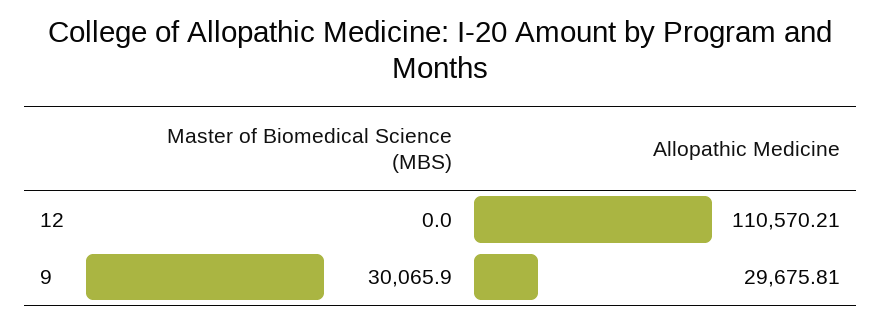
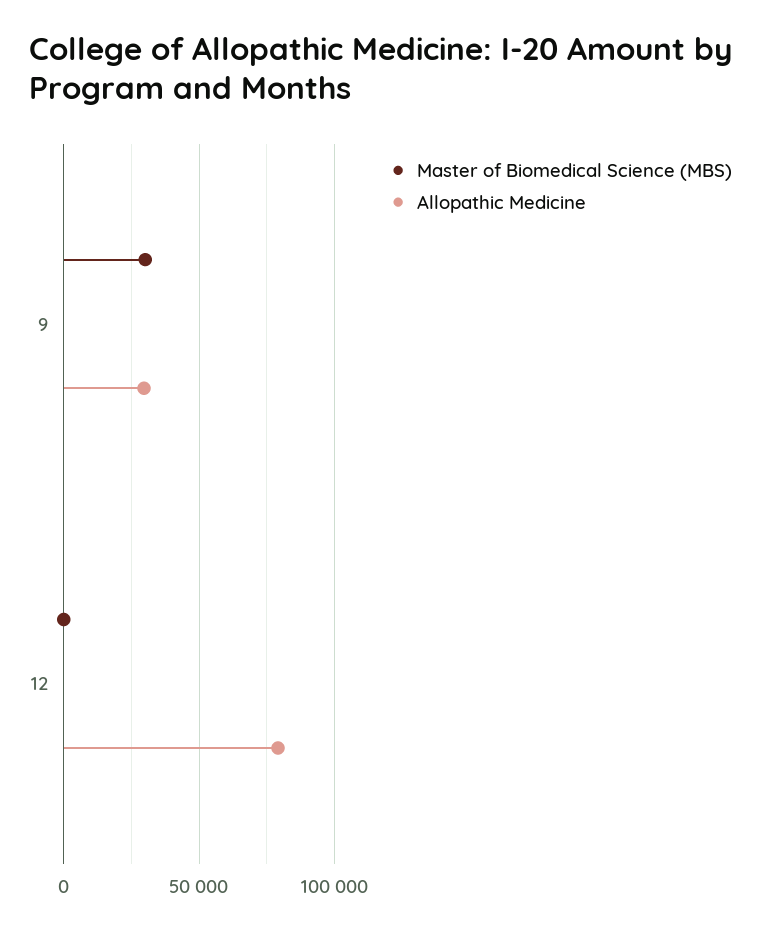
Allopathic Medicine, 12: 110570.21 -> 80000

